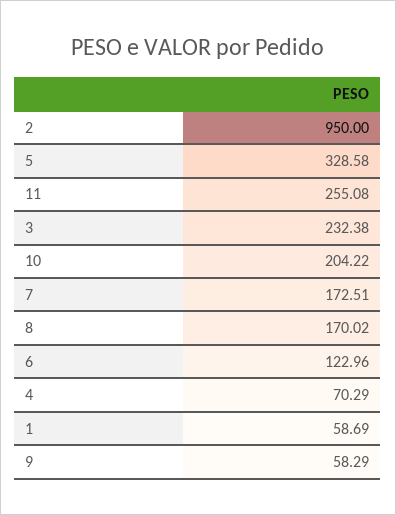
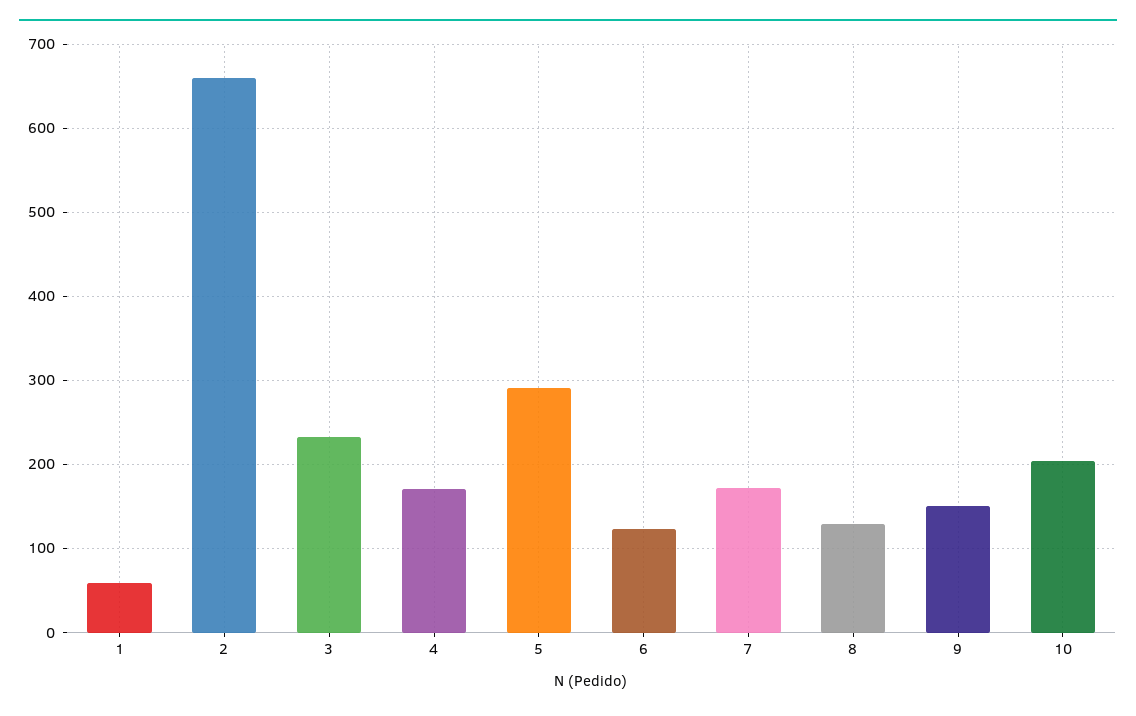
2: 950 -> 660
5: 328.58 -> 290
11: 255.08 -> none
8: 170.02 -> 130
4: 70.29 -> 170
9: 58.29 -> 150

